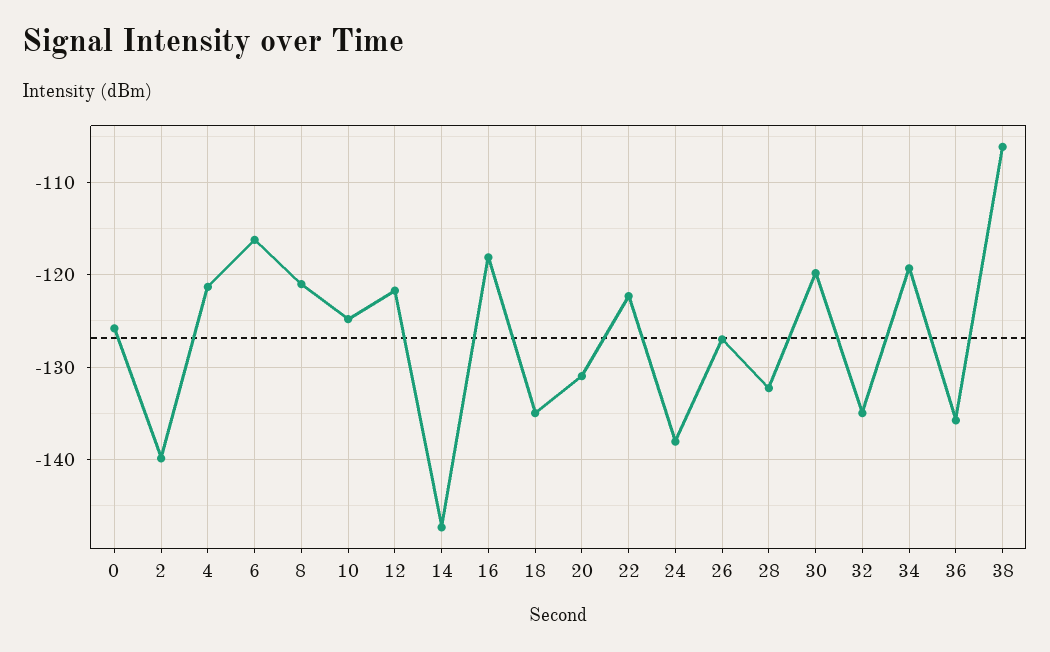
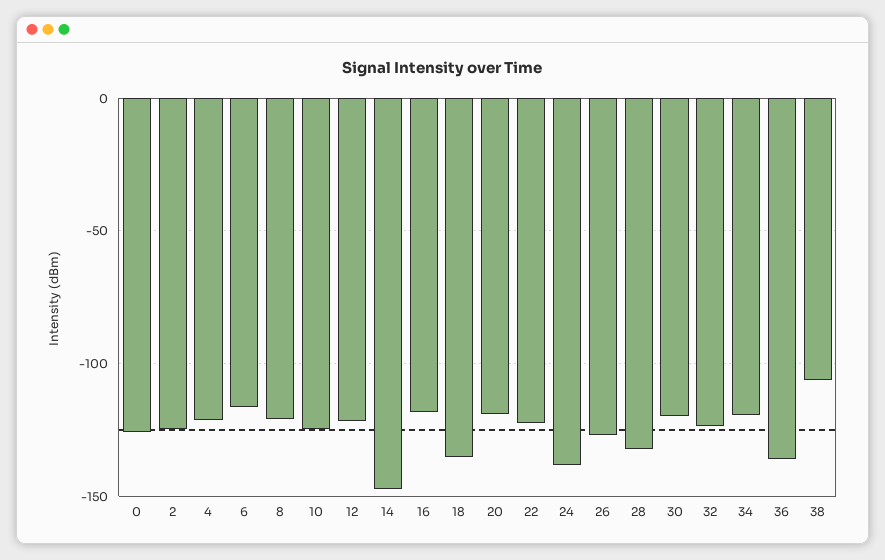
2: -140 -> -125
20: -131 -> -120
32: -135 -> -125

